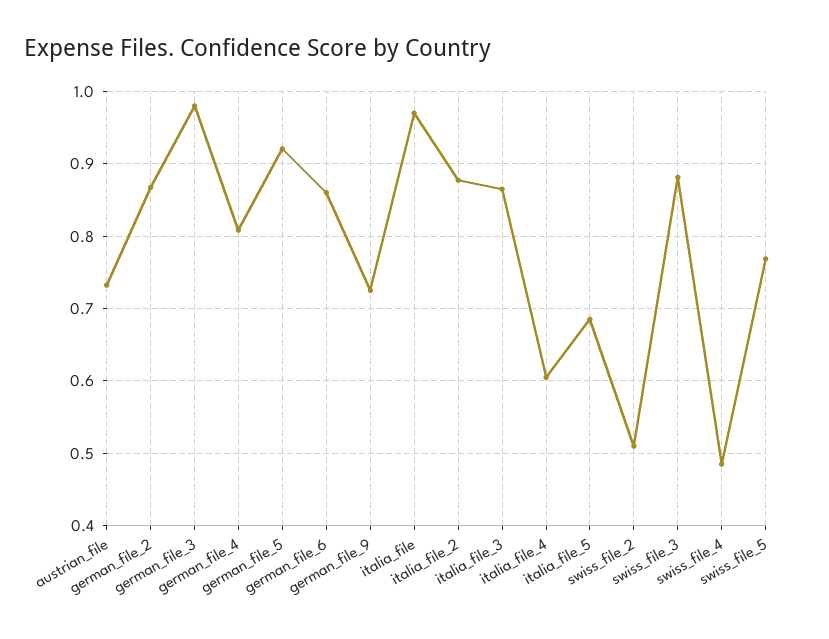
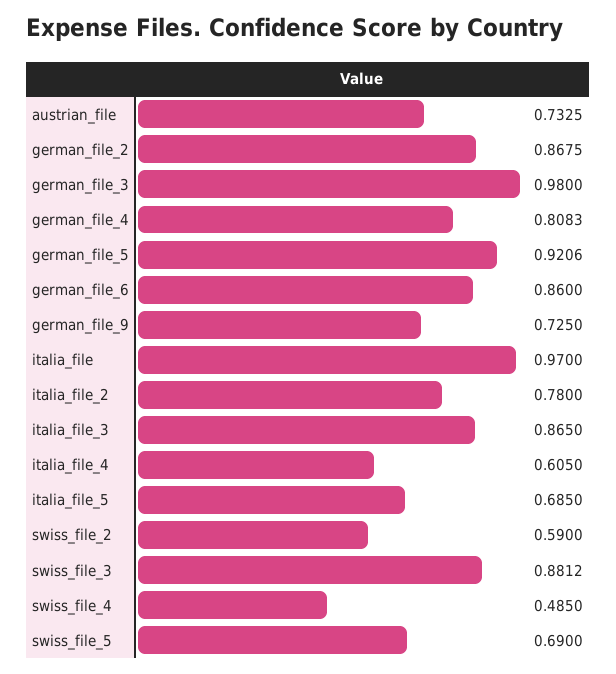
italia_file_2: 0.88 -> 0.78
swiss_file_2: 0.51 -> 0.59
swiss_file_5: 0.77 -> 0.69

